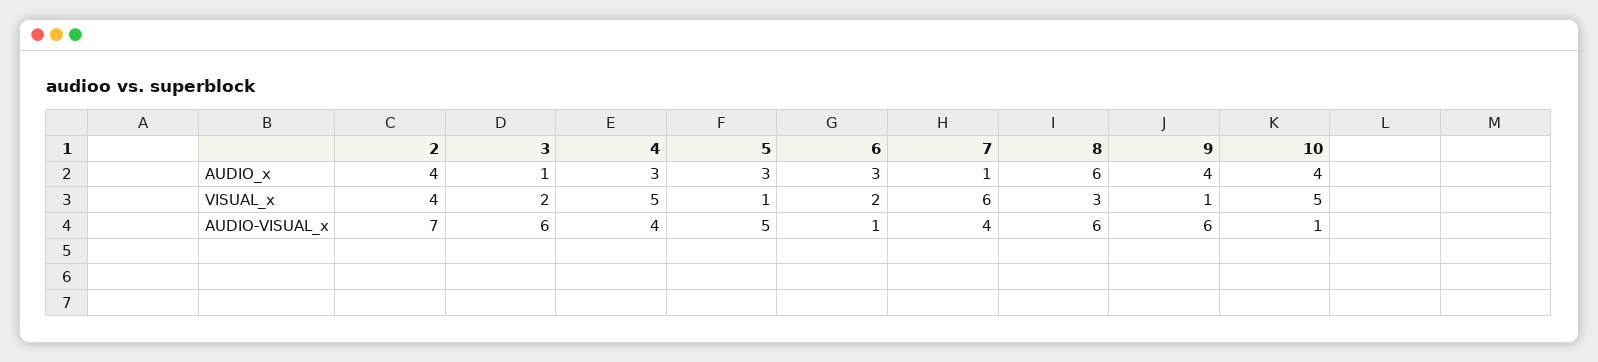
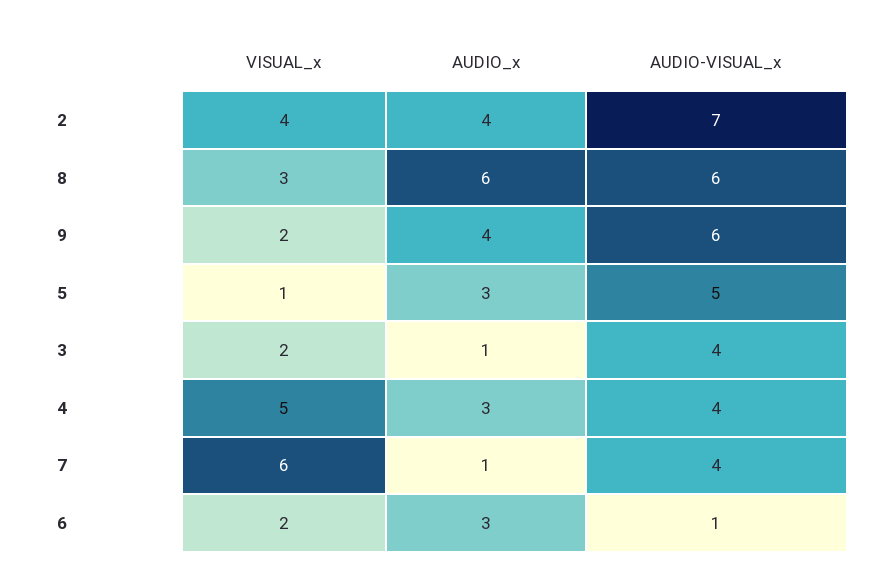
10, AUDIO_x: 4 -> none
9, VISUAL_x: 1 -> 2
10, VISUAL_x: 5 -> none
3, AUDIO-VISUAL_x: 6 -> 4
10, AUDIO-VISUAL_x: 1 -> none

